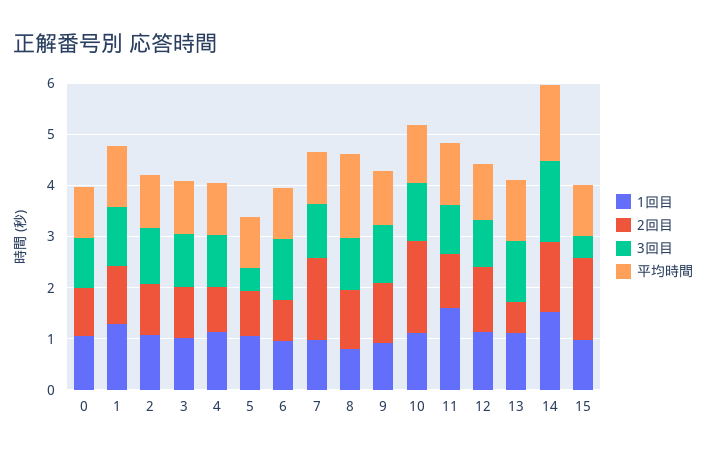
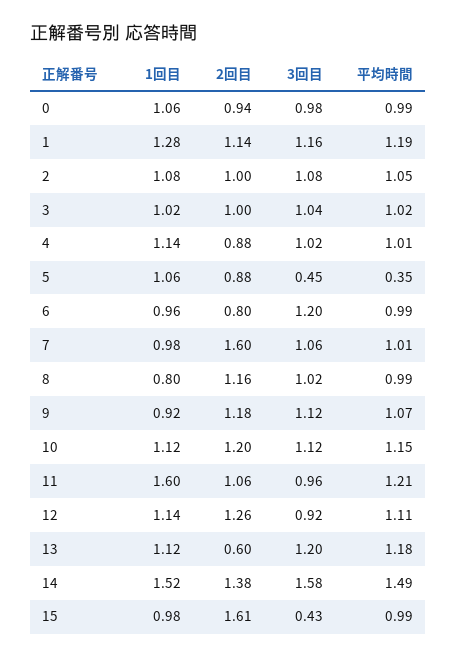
平均時間, 5: 1 -> 0.35
平均時間, 8: 1.6 -> 0.99
2回目, 10: 1.8 -> 1.2

